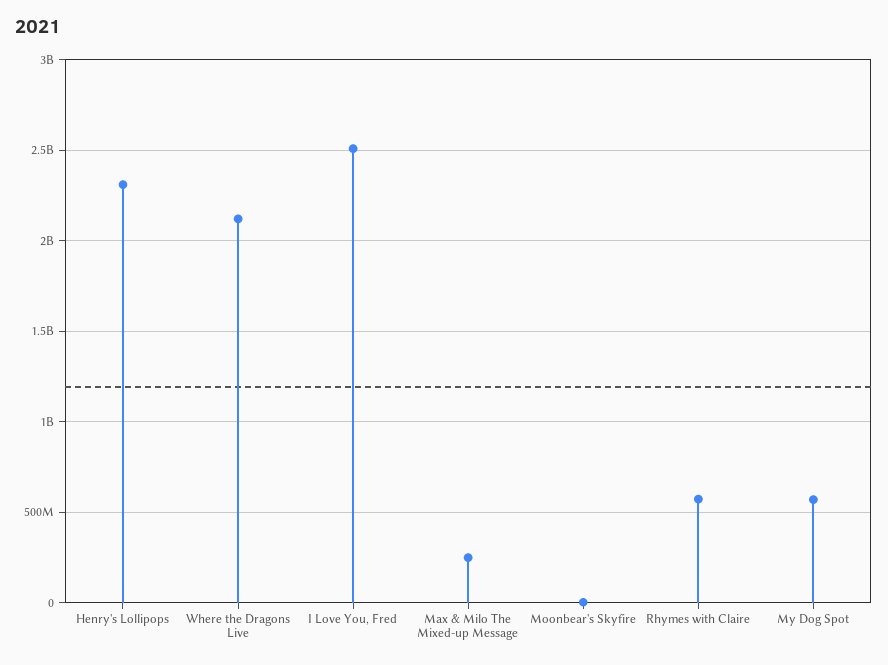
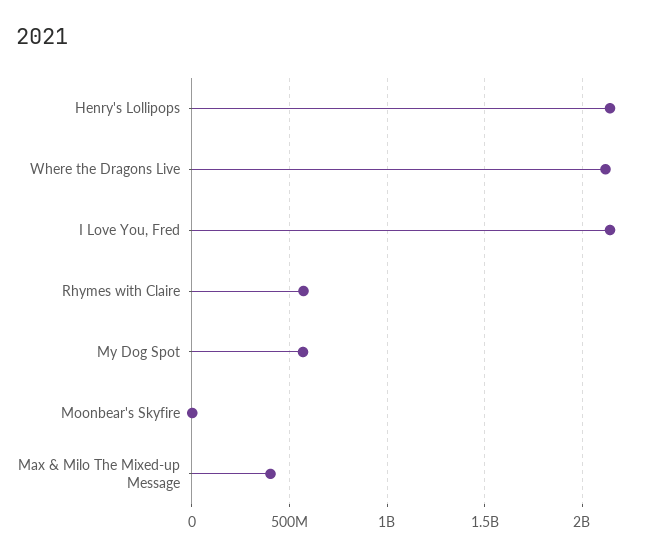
Henry's Lollipops: 2300000000 -> 2150000000
I Love You, Fred: 2500000000 -> 2150000000
Max & Milo The Mixed-up Message: 250000000 -> 400000000

